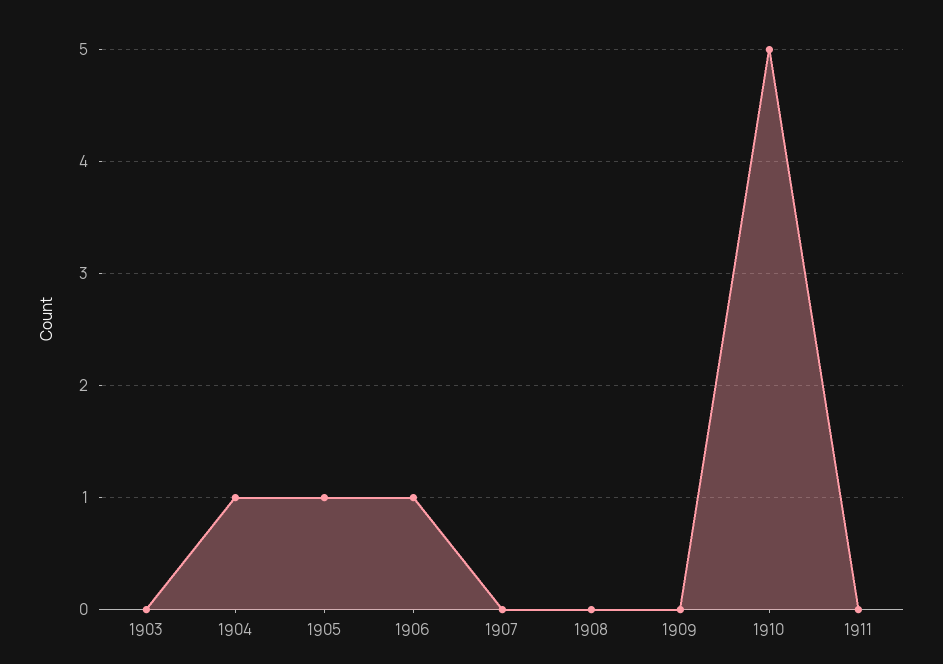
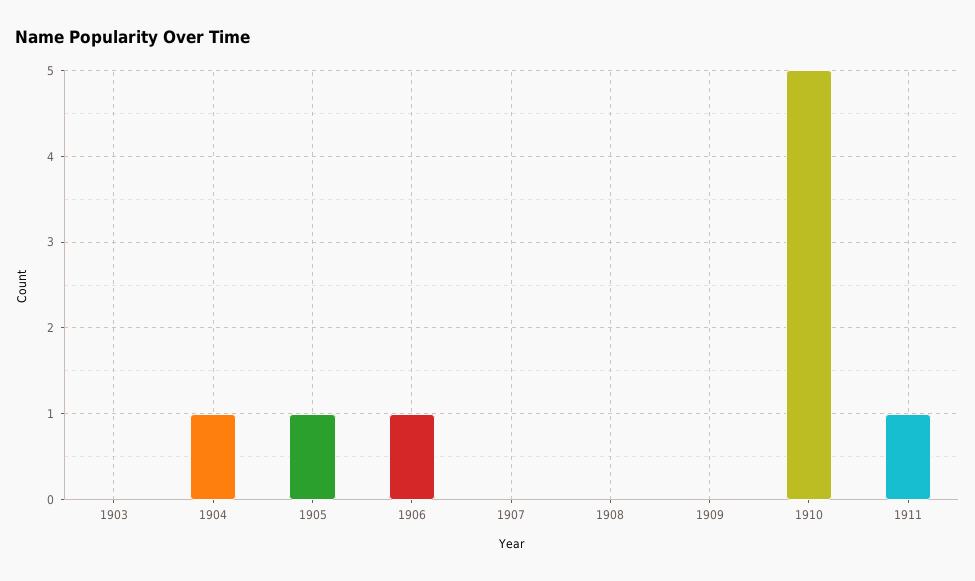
1911: 0 -> 1

